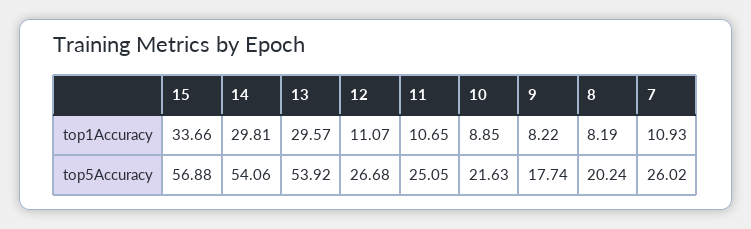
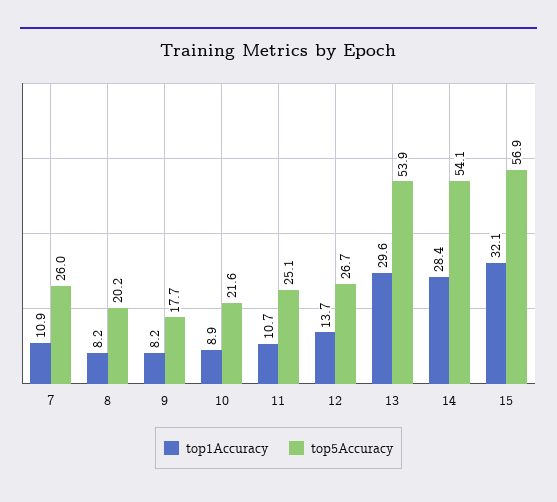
top1Accuracy, 15: 33.66 -> 32.1
top1Accuracy, 14: 29.81 -> 28.4
top1Accuracy, 12: 11.07 -> 13.7

